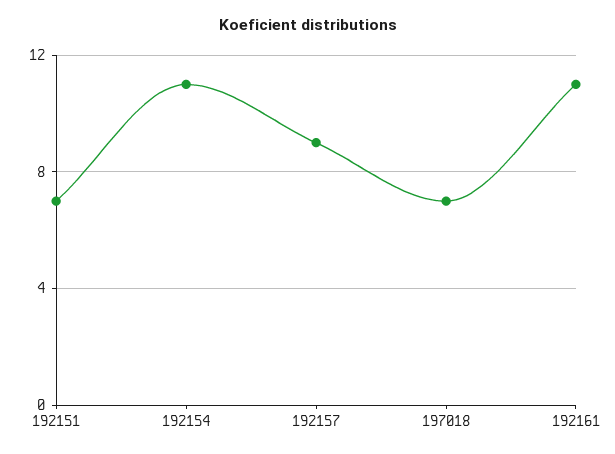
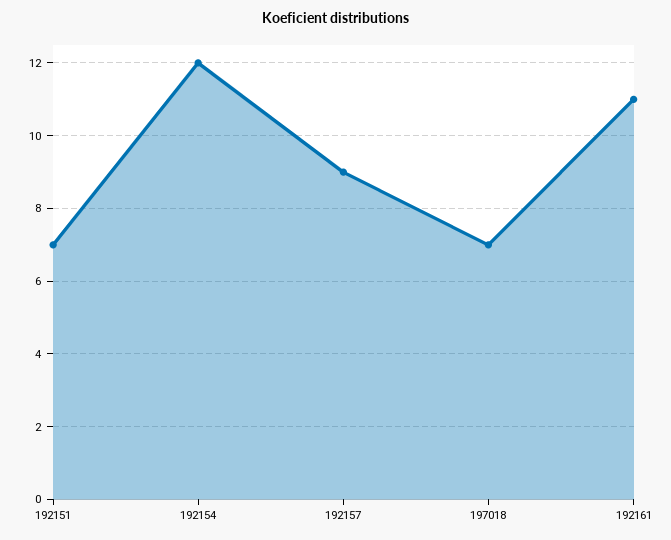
192154: 11 -> 12

